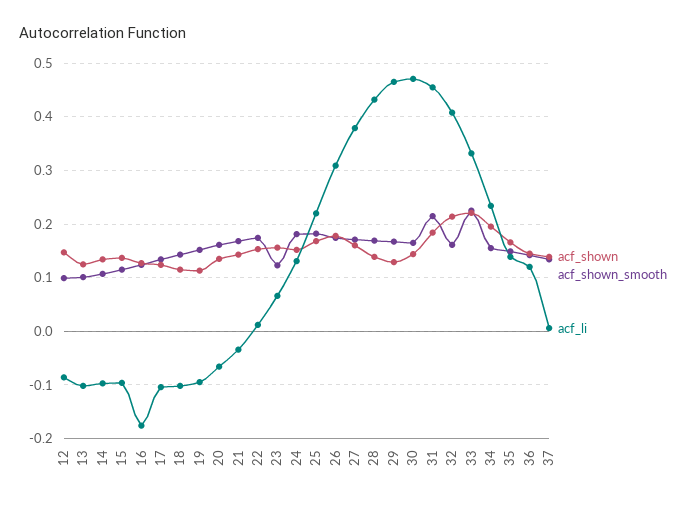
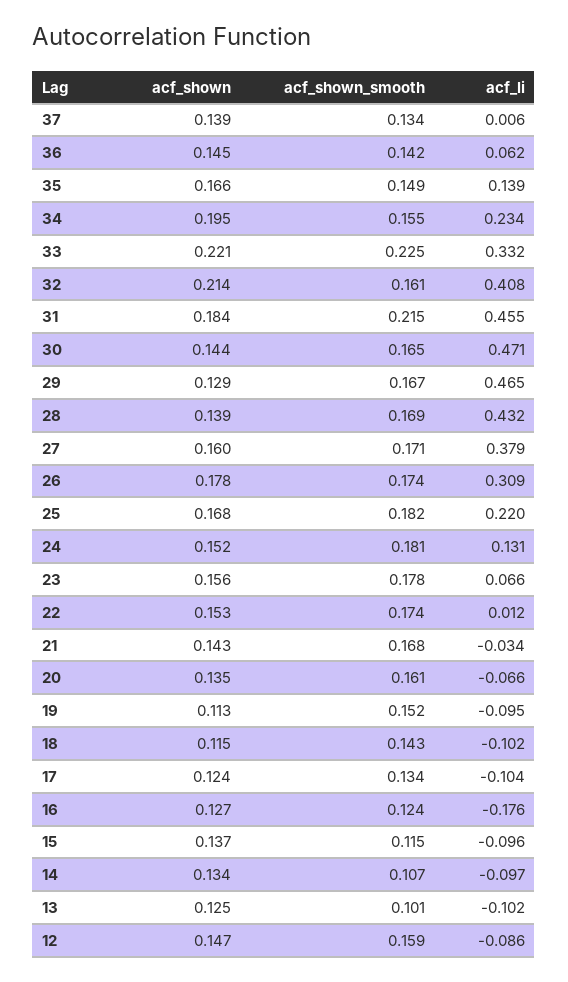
acf_shown_smooth, 12: 0.1 -> 0.159
acf_shown_smooth, 23: 0.12 -> 0.178
acf_li, 36: 0.12 -> 0.062

